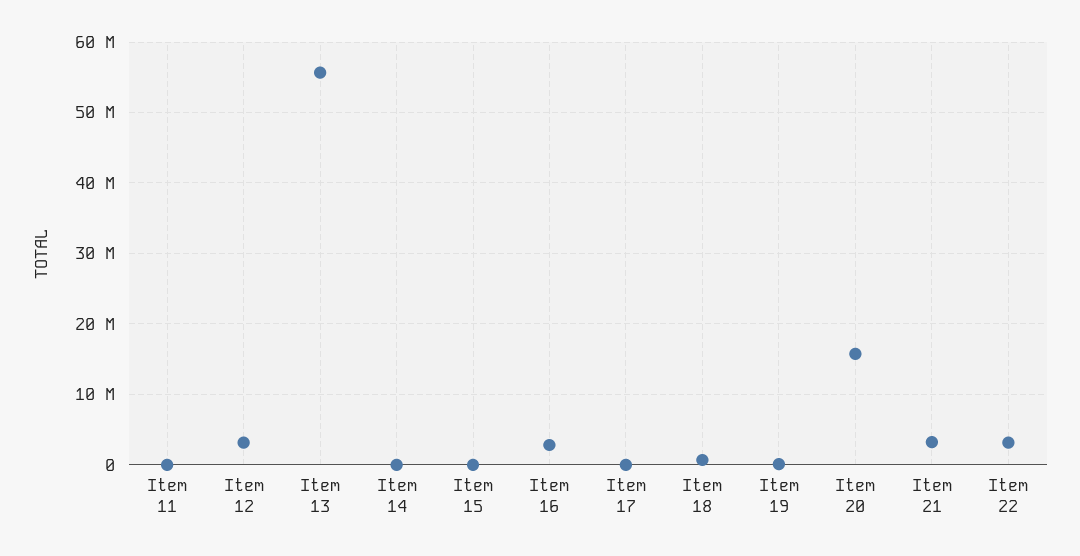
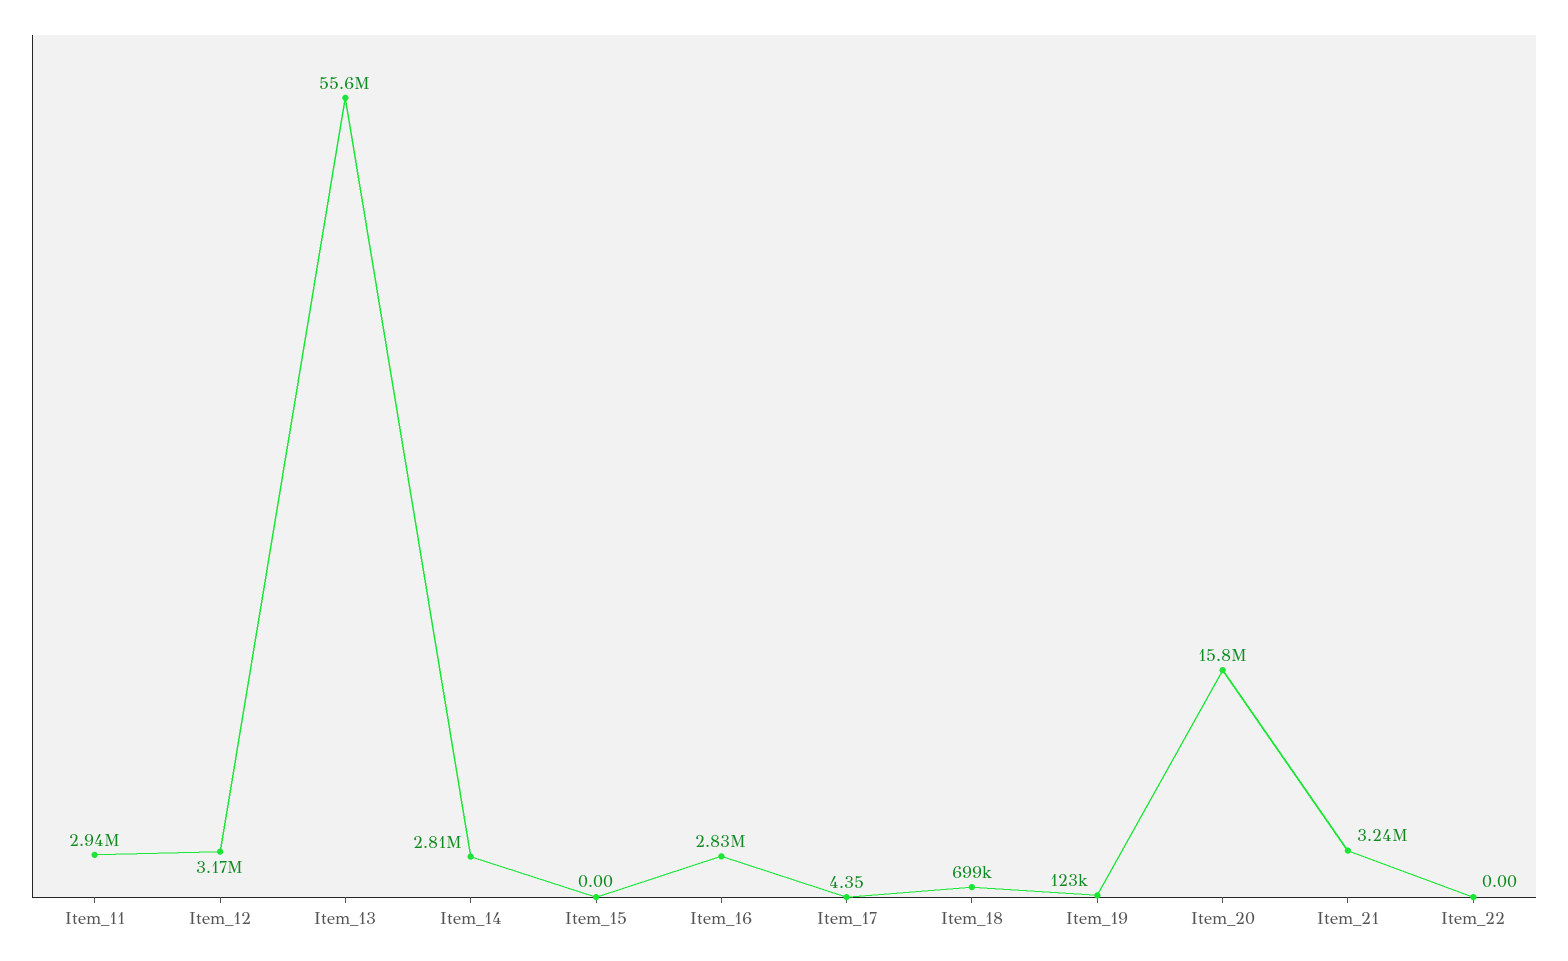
Item 11: 0 -> 2940000
Item 14: 0 -> 2810000
Item 22: 3000000 -> 0

